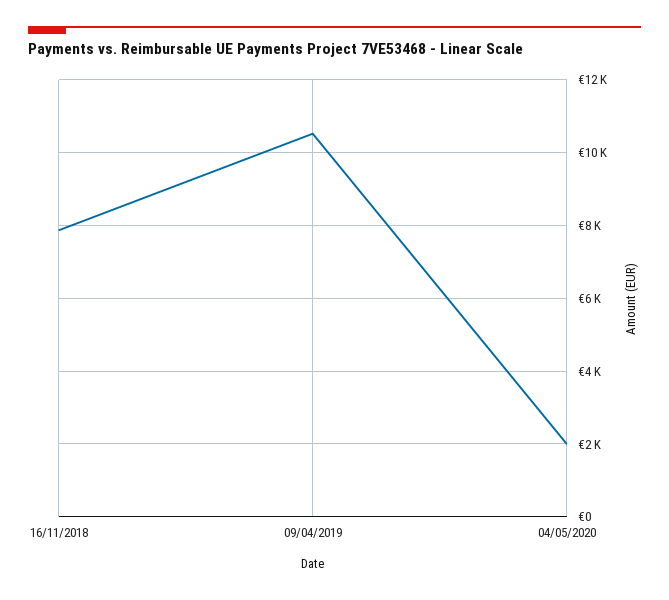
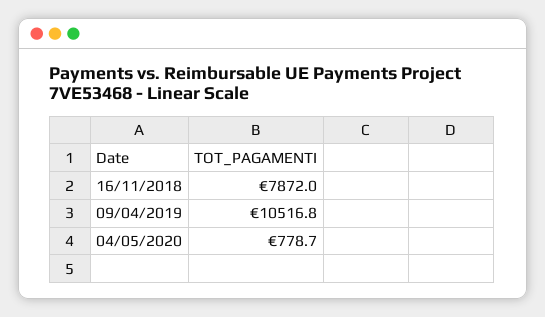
04/05/2020: 2000 -> 778.7

